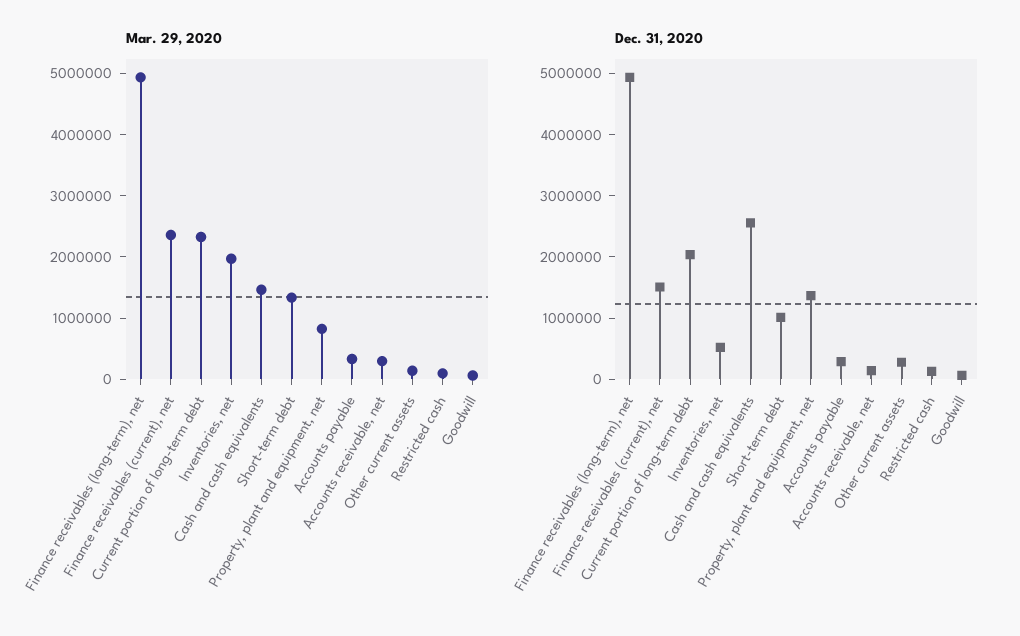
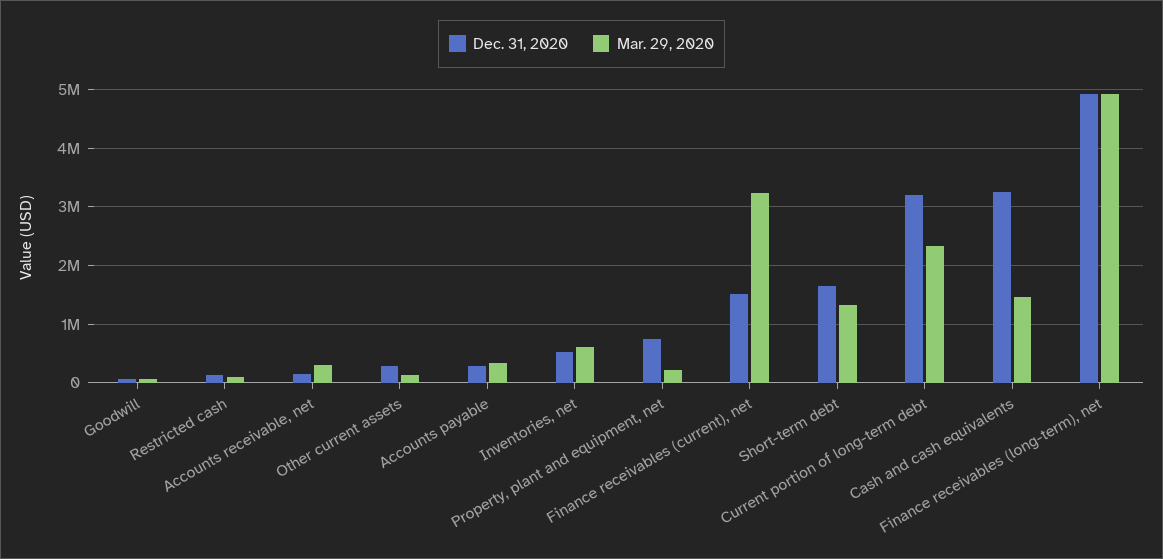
Mar. 29, 2020, Finance receivables (current), net: 2400000 -> 3200000
Mar. 29, 2020, Inventories, net: 2000000 -> 600000
Mar. 29, 2020, Property, plant and equipment, net: 800000 -> 200000
Dec. 31, 2020, Current portion of long-term debt: 2000000 -> 3200000
Dec. 31, 2020, Cash and cash equivalents: 2600000 -> 3200000
Dec. 31, 2020, Short-term debt: 1000000 -> 1600000
Dec. 31, 2020, Property, plant and equipment, net: 1400000 -> 800000

